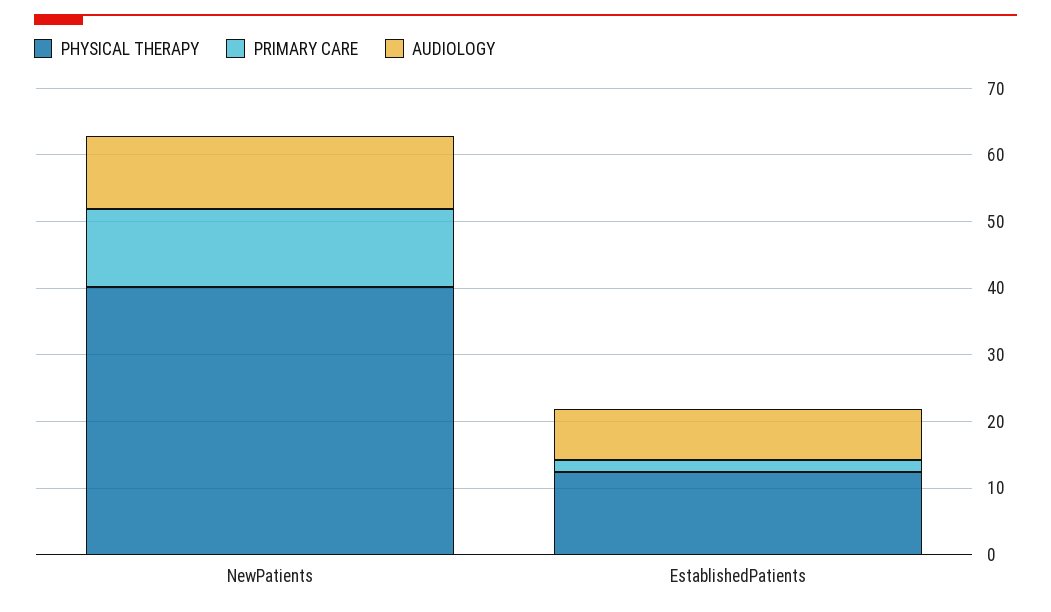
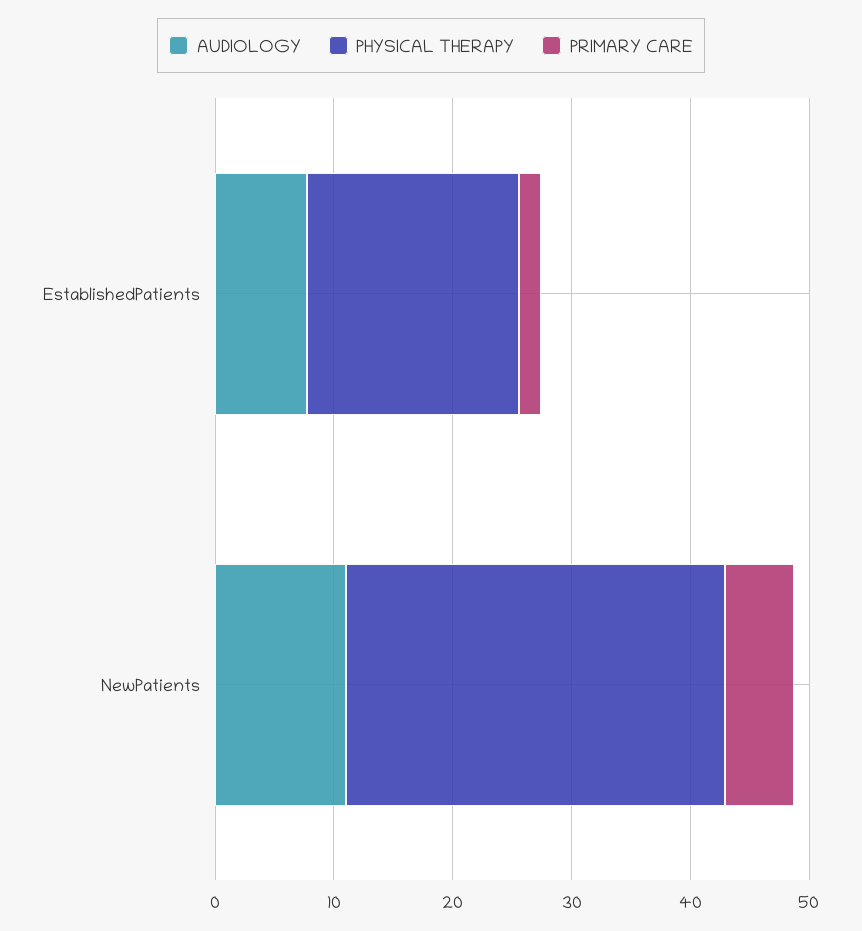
PHYSICAL THERAPY, NewPatients: 40 -> 32
PRIMARY CARE, NewPatients: 12 -> 6
PHYSICAL THERAPY, EstablishedPatients: 12 -> 18

